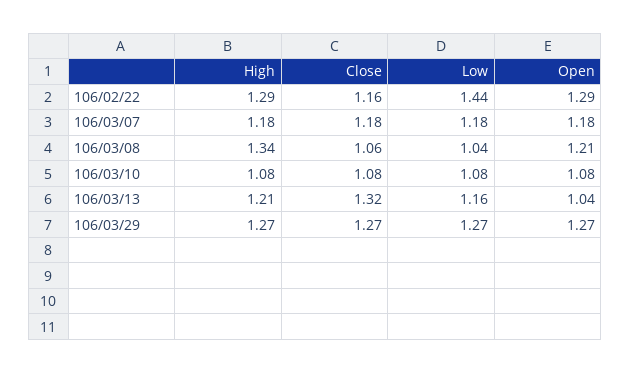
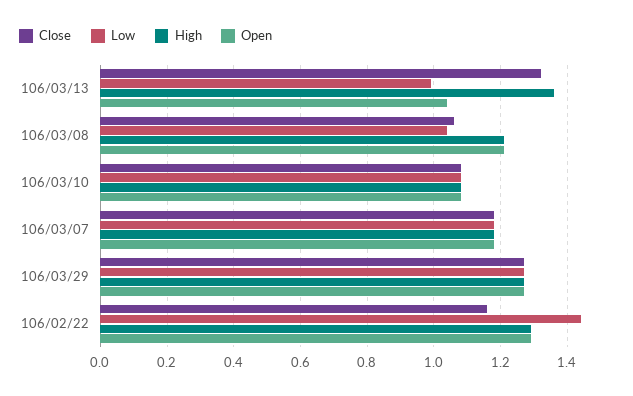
High, 106/03/08: 1.34 -> 1.2
High, 106/03/13: 1.21 -> 1.35
Low, 106/03/13: 1.16 -> 1

